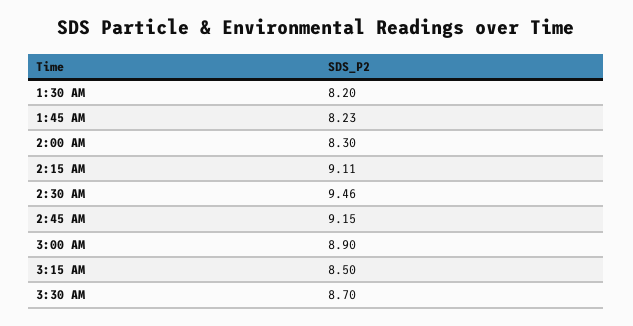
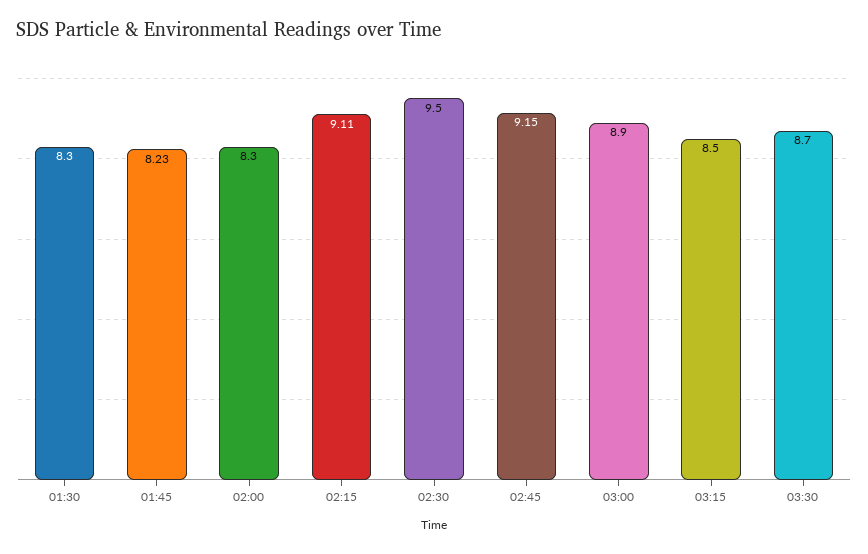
1:30 AM: 8.2 -> 8.3
2:30 AM: 9.46 -> 9.5

